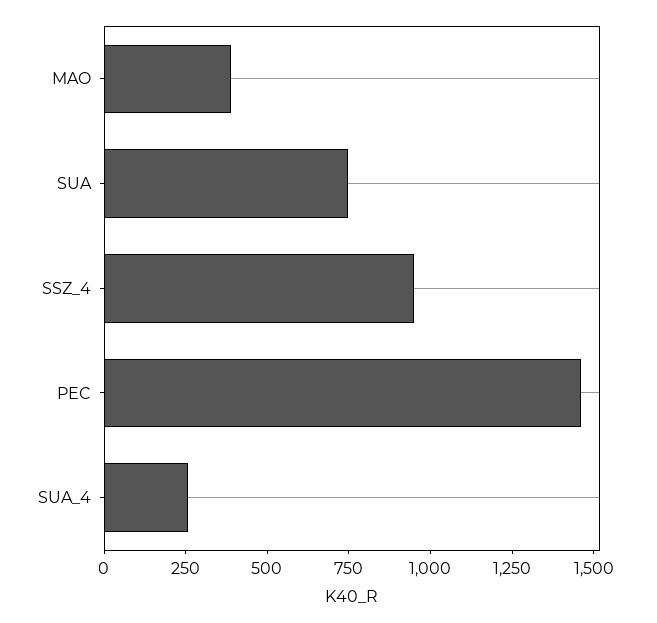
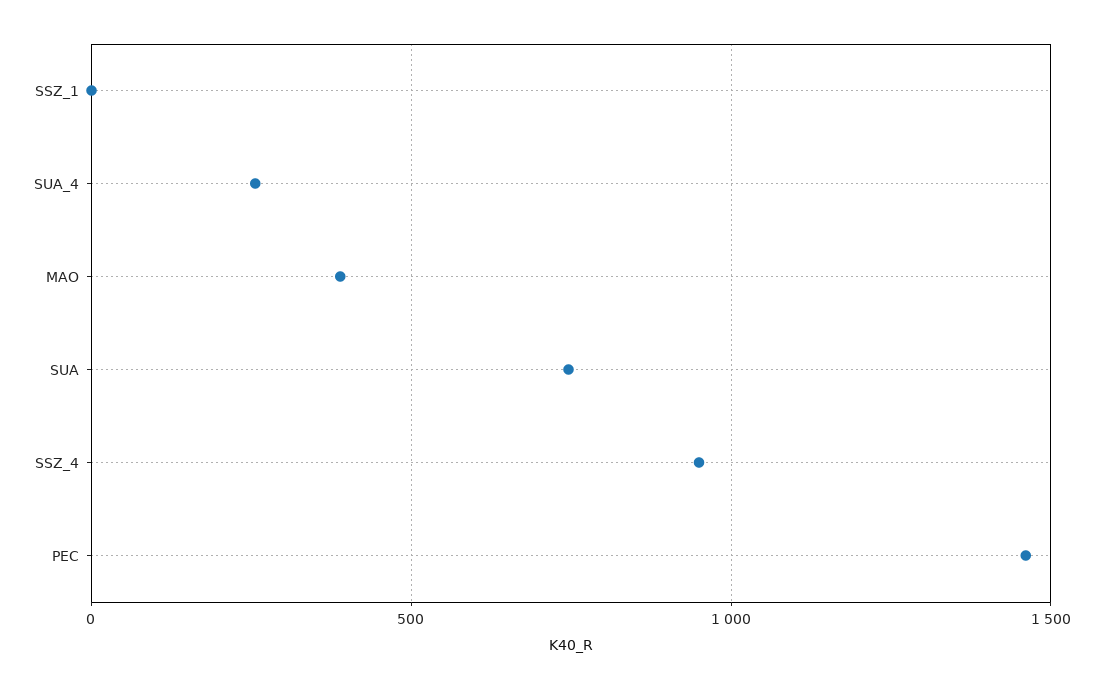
SSZ_1: none -> 0

